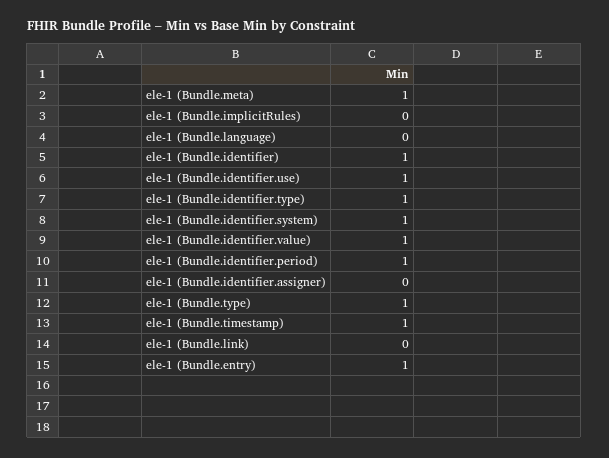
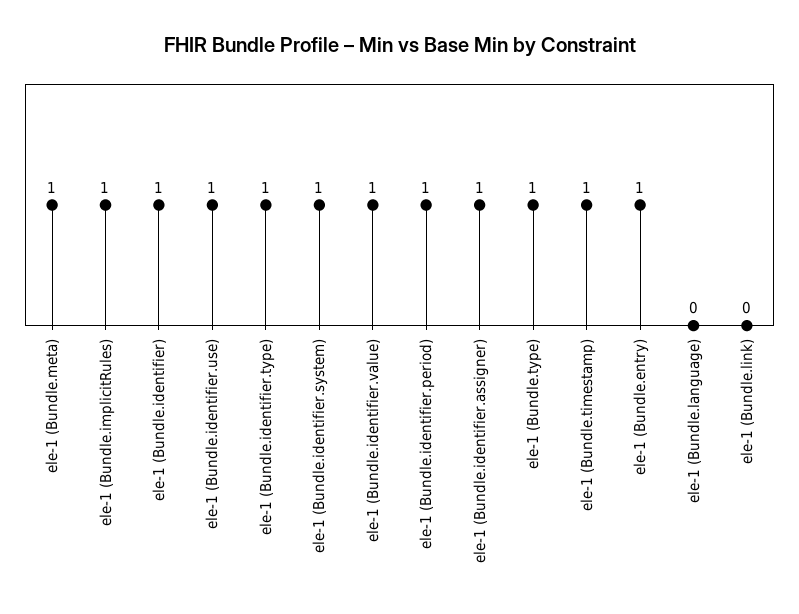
ele-1 (Bundle.implicitRules): 0 -> 1
ele-1 (Bundle.identifier.assigner): 0 -> 1

